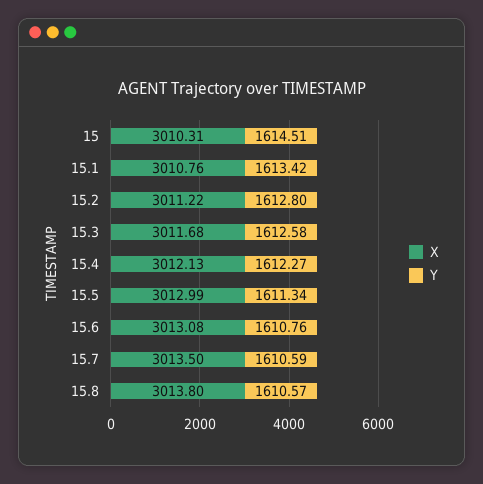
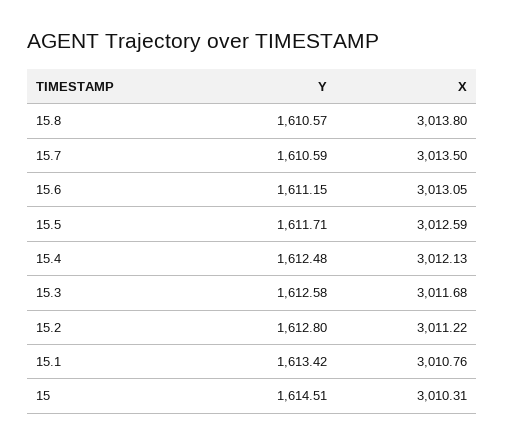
Y, 15.4: 1612.27 -> 1612.48
X, 15.5: 3012.99 -> 3012.59
Y, 15.5: 1611.34 -> 1611.71
X, 15.6: 3013.08 -> 3013.05
Y, 15.6: 1610.76 -> 1611.15

